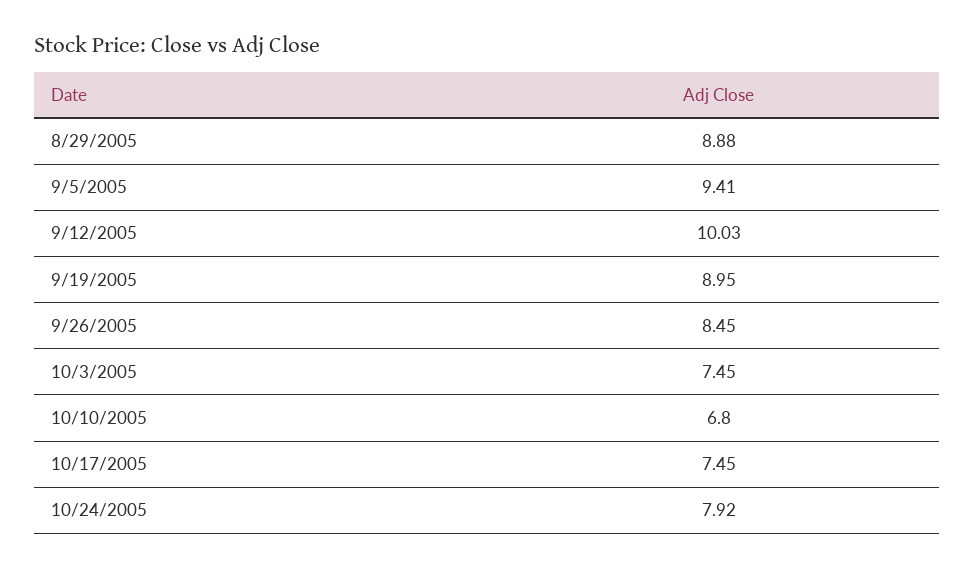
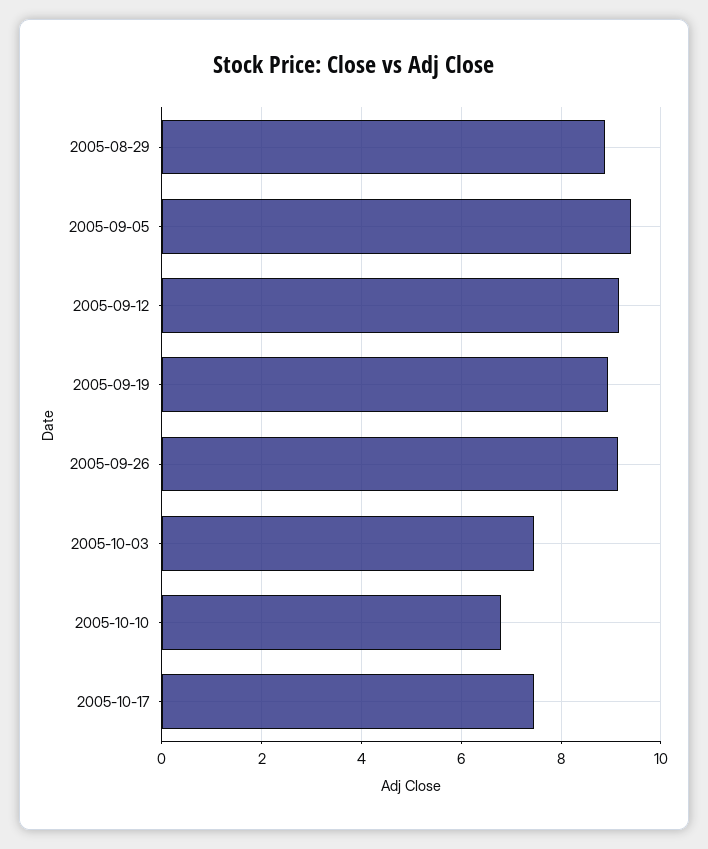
9/12/2005: 10.03 -> 9.2
9/26/2005: 8.45 -> 9.2
10/24/2005: 7.92 -> none

